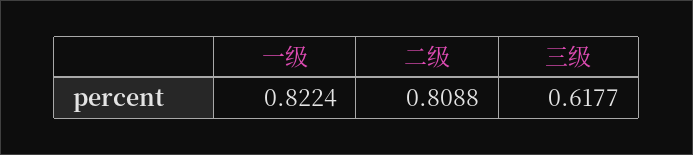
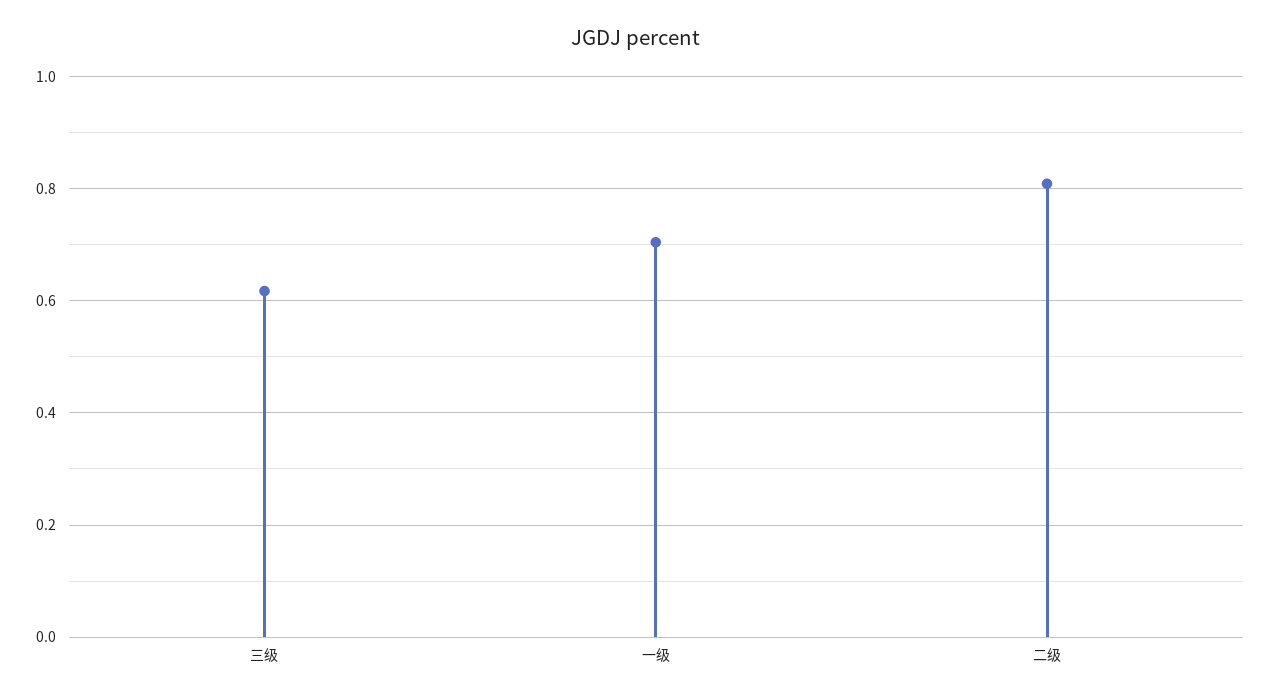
一级: 0.8224 -> 0.7

